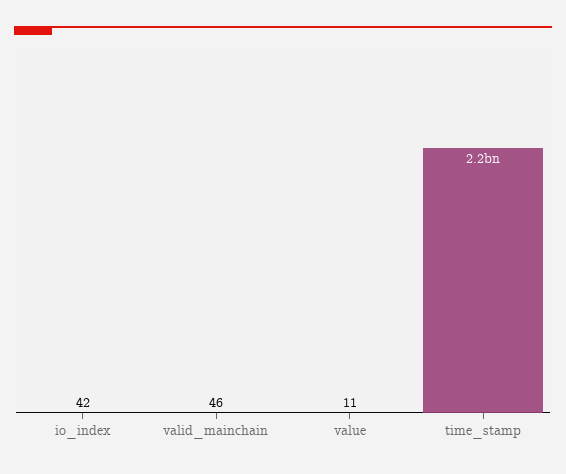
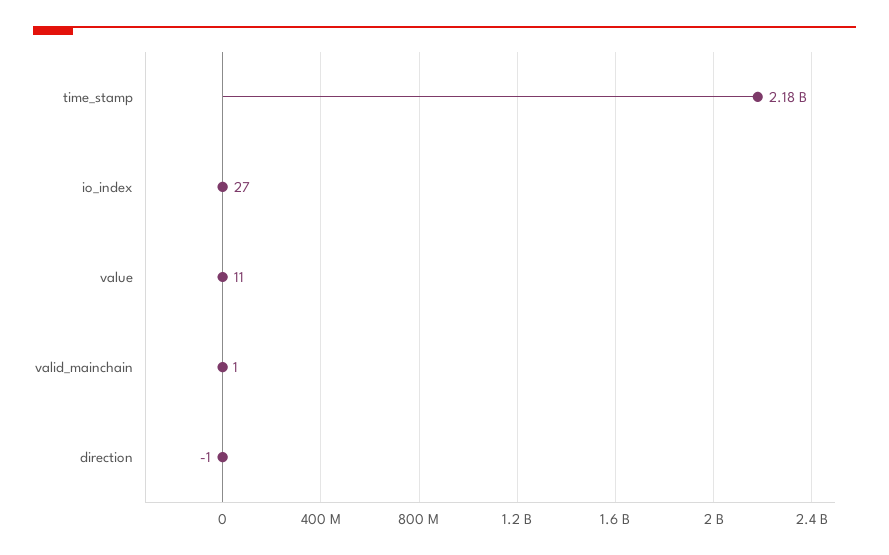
io_index: 42 -> 27
valid_mainchain: 46 -> 1
direction: none -> -1

